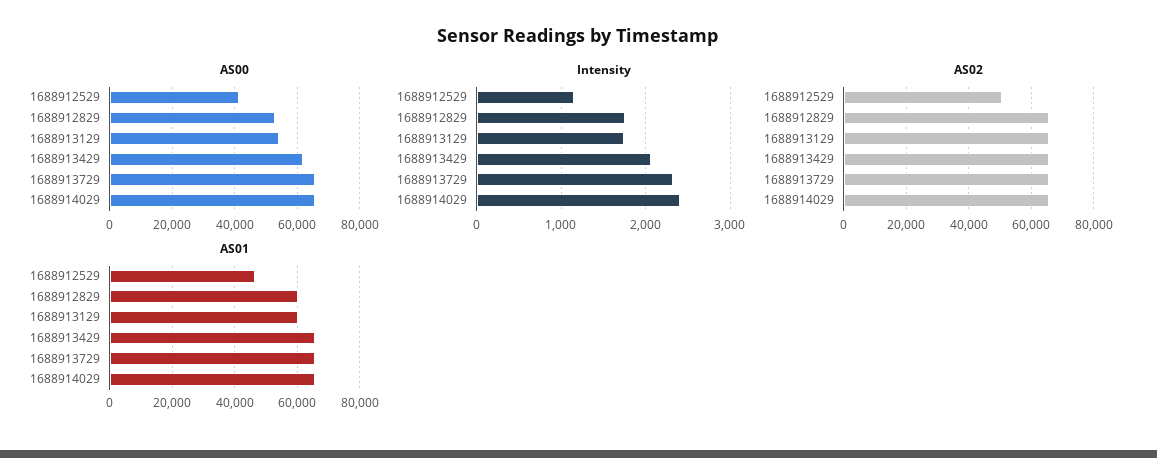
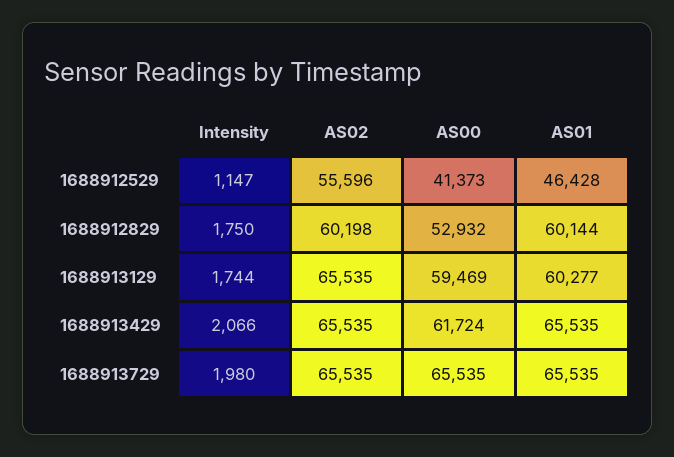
AS00, 1688913129: 54000 -> 59469
AS00, 1688914029: 66000 -> none
Intensity, 1688913729: 2300 -> 1980
Intensity, 1688914029: 2400 -> none
AS02, 1688912529: 50000 -> 55596
AS02, 1688912829: 66000 -> 60198
AS02, 1688914029: 66000 -> none
AS01, 1688914029: 66000 -> none

